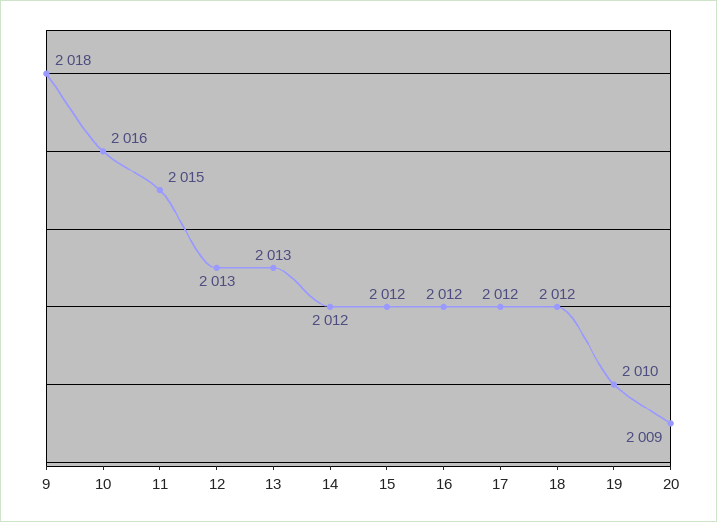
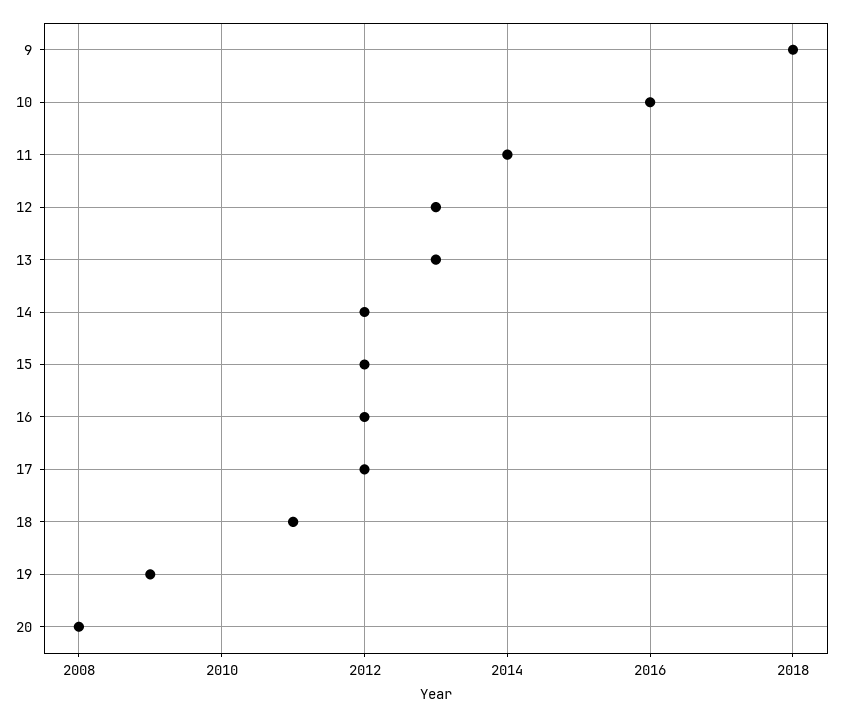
11: 2015 -> 2014
18: 2012 -> 2011
19: 2010 -> 2009
20: 2009 -> 2008

